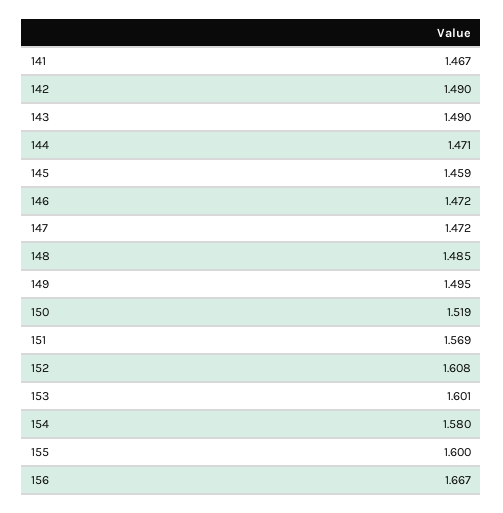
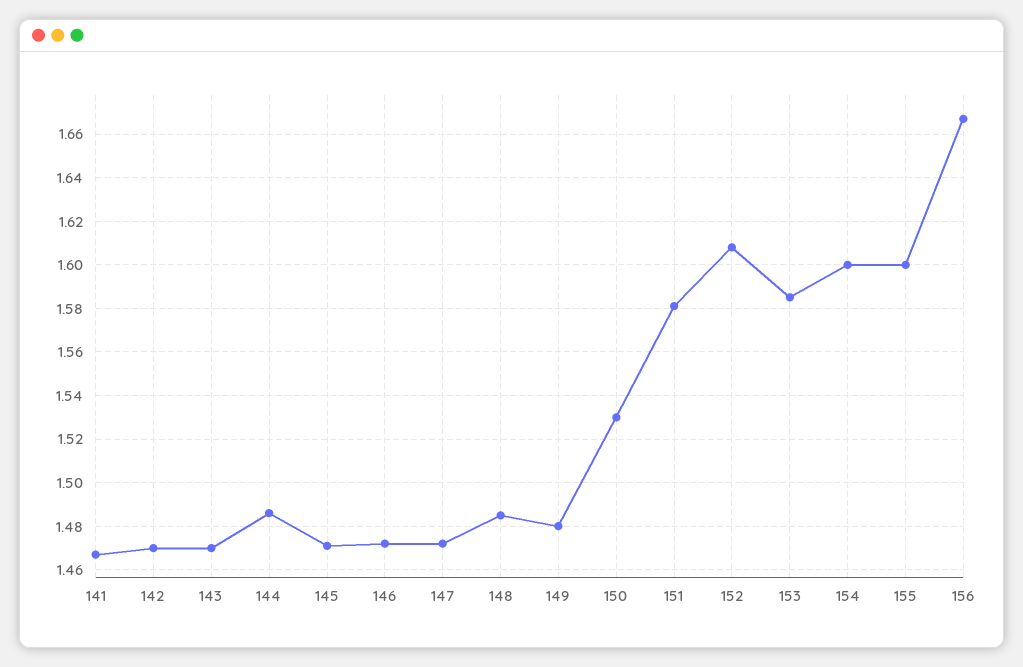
142: 1.49 -> 1.47
143: 1.49 -> 1.47
144: 1.471 -> 1.485
145: 1.459 -> 1.47
149: 1.495 -> 1.48
150: 1.519 -> 1.53
151: 1.569 -> 1.58
153: 1.601 -> 1.585
154: 1.58 -> 1.6

